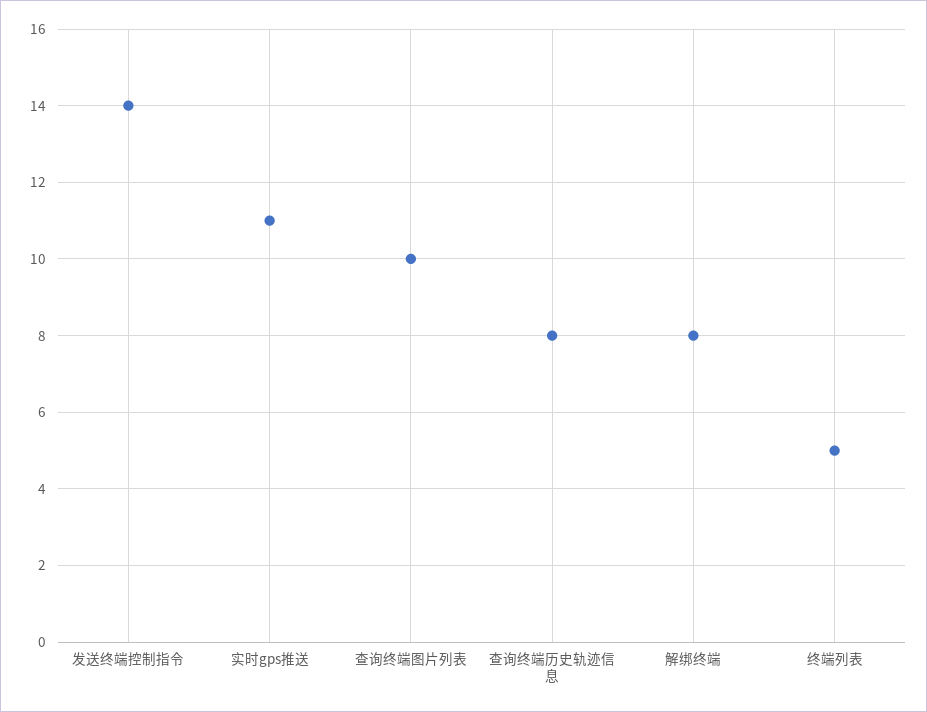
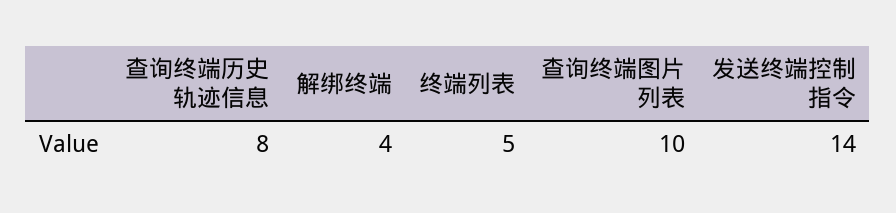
实时gps推送: 11 -> none
解绑终端: 8 -> 4

